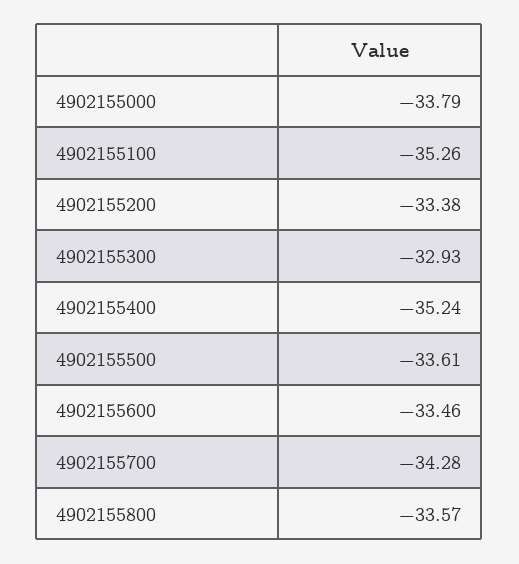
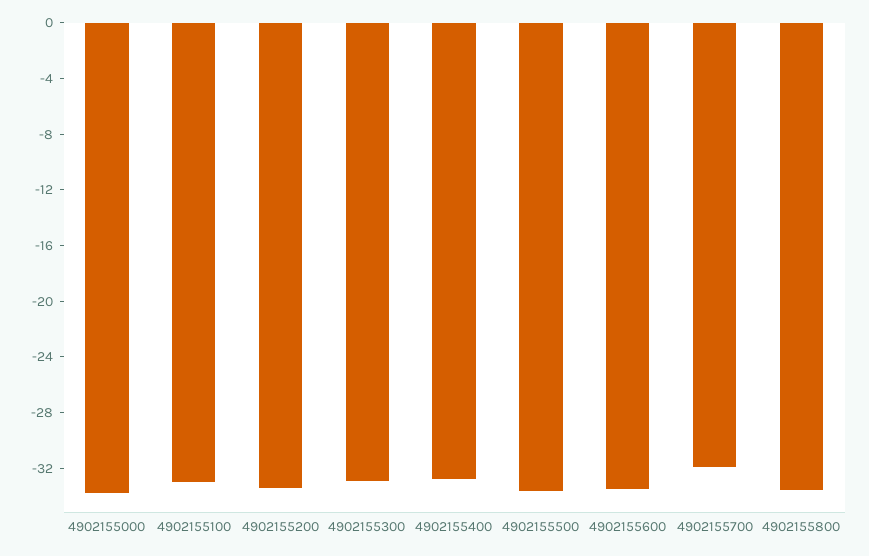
4902155100: -35.26 -> -33
4902155400: -35.24 -> -33
4902155700: -34.28 -> -32

